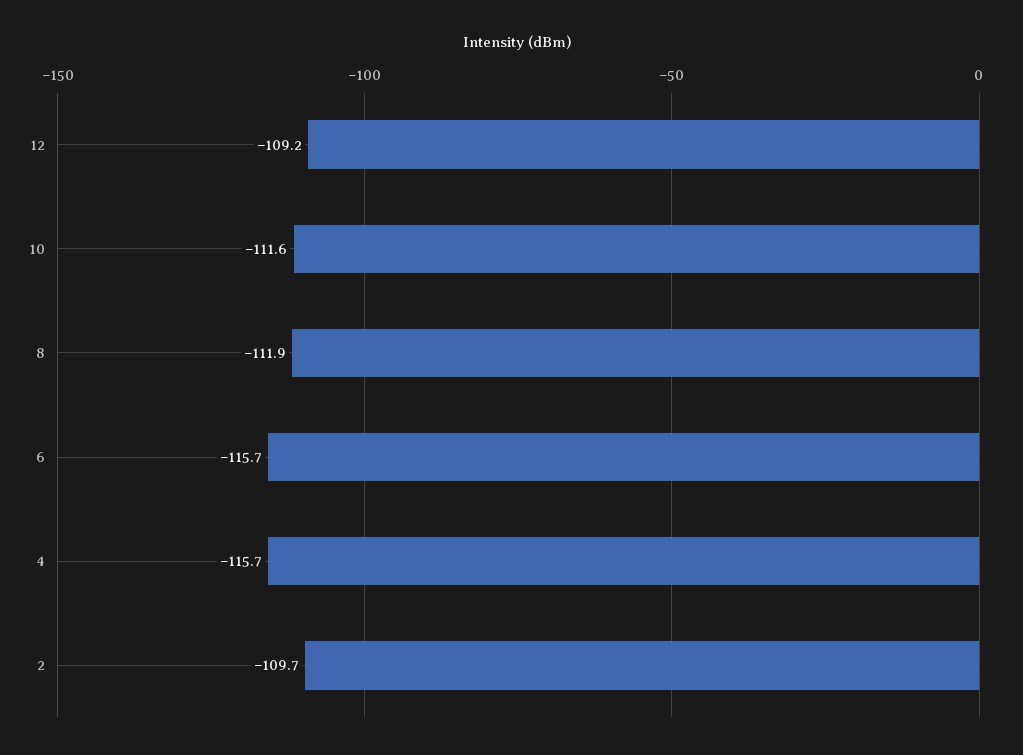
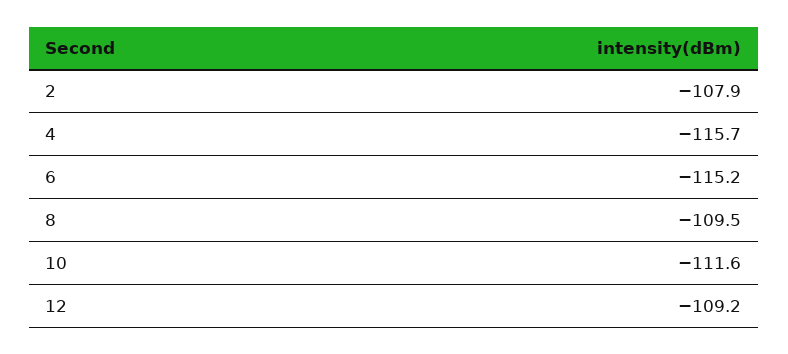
8: -111.9 -> -109.5
6: -115.7 -> -115.2
2: -109.7 -> -107.9

